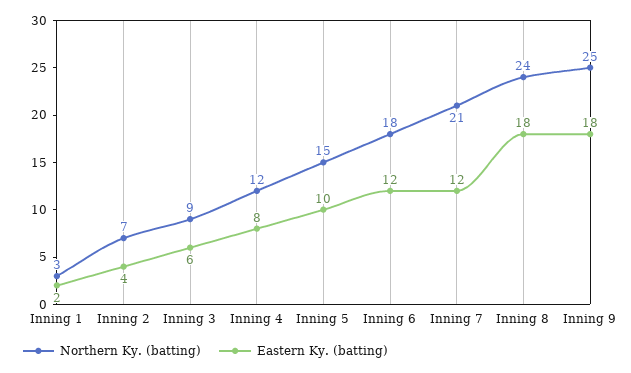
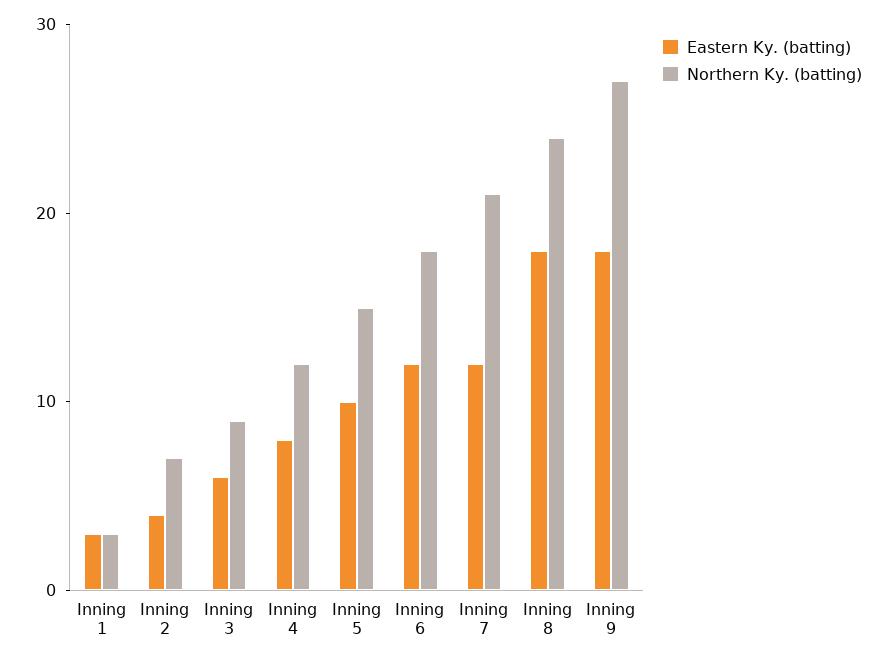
Eastern Ky. (batting), Inning 1: 2 -> 3
Northern Ky. (batting), Inning 9: 25 -> 27

